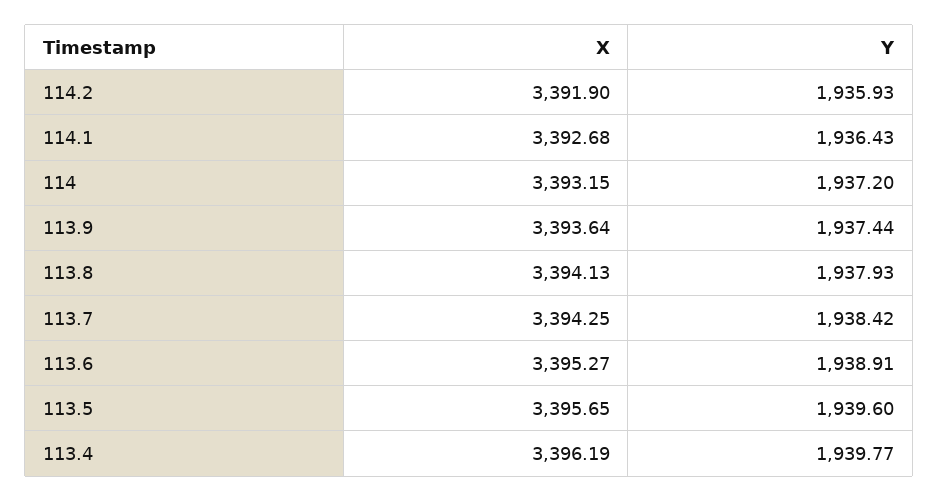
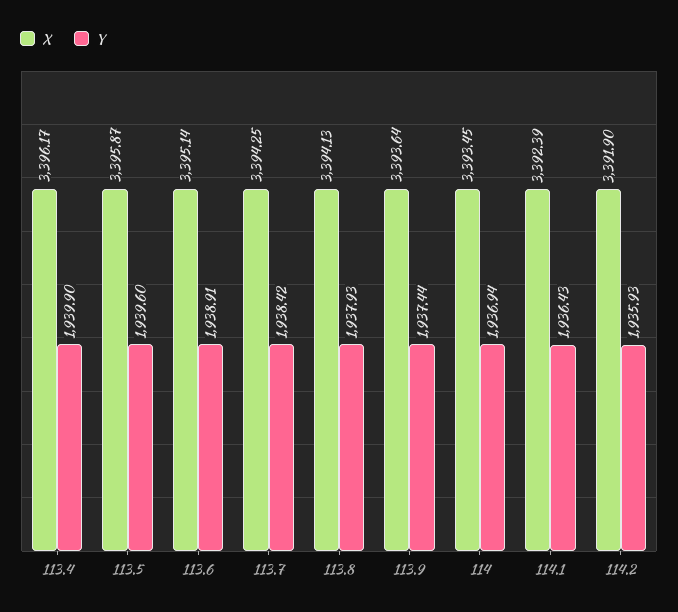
X, 114.1: 3392.68 -> 3392.39
X, 114: 3393.15 -> 3393.45
Y, 114: 1937.2 -> 1936.94
X, 113.6: 3395.27 -> 3395.14
X, 113.5: 3395.65 -> 3395.87
X, 113.4: 3396.19 -> 3396.17
Y, 113.4: 1939.77 -> 1939.9

